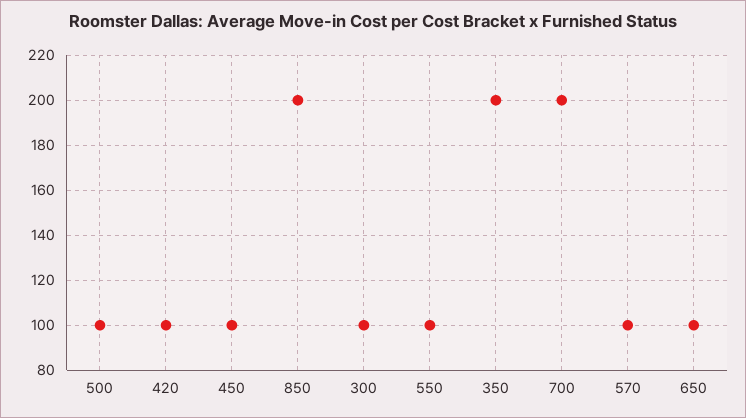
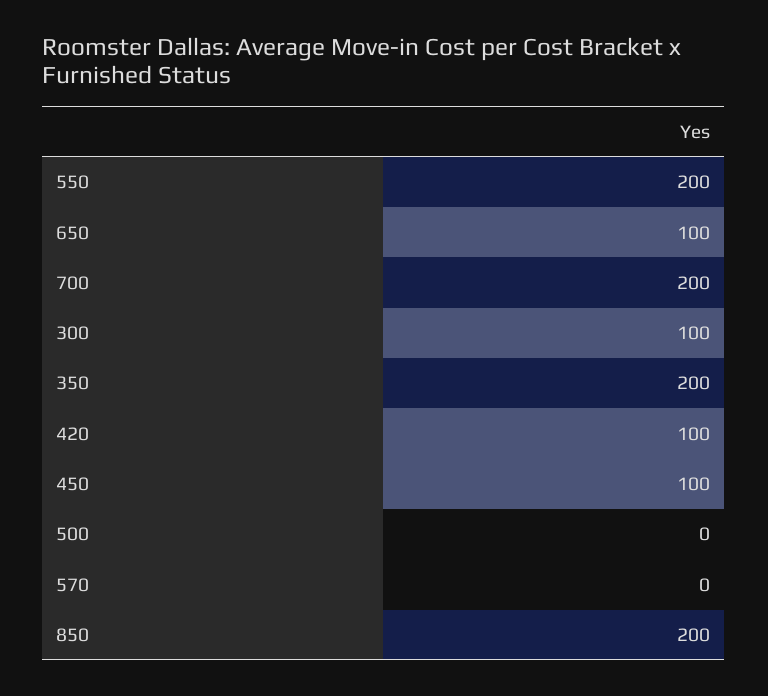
500: 100 -> 0
550: 100 -> 200
570: 100 -> 0

